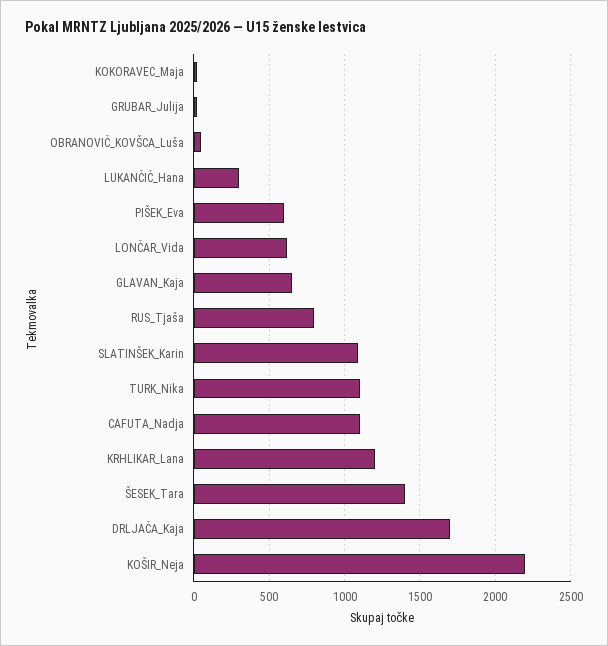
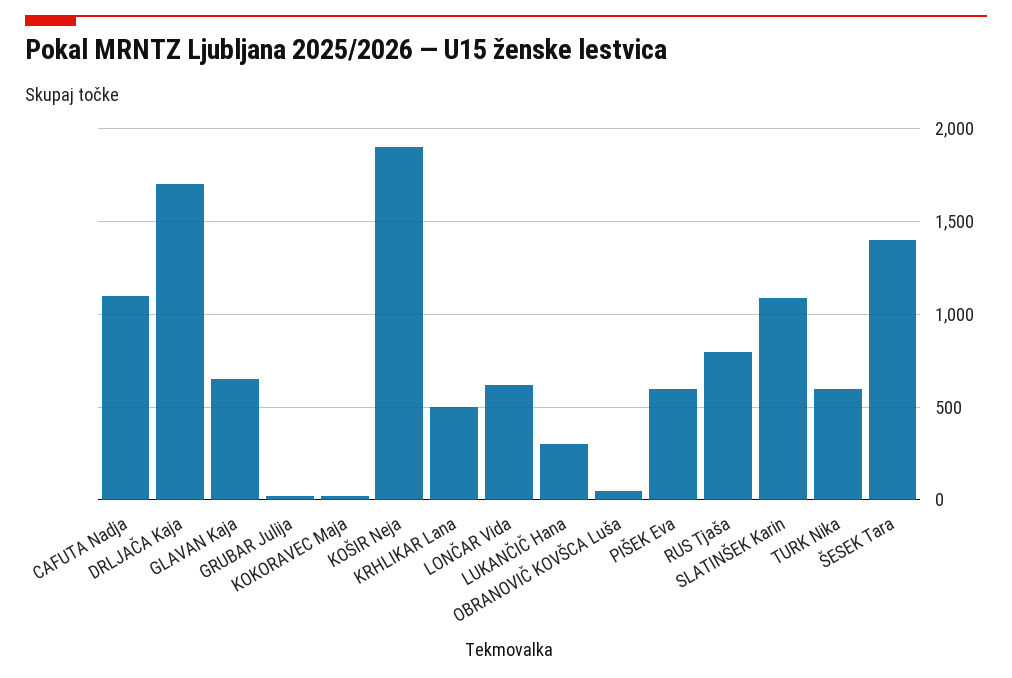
TURK_Nika: 1100 -> 600
KRHLIKAR_Lana: 1200 -> 500
KOŠIR_Neja: 2200 -> 1900

